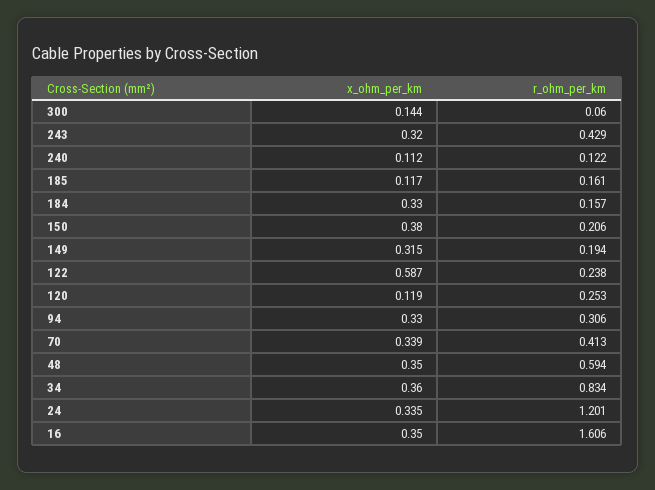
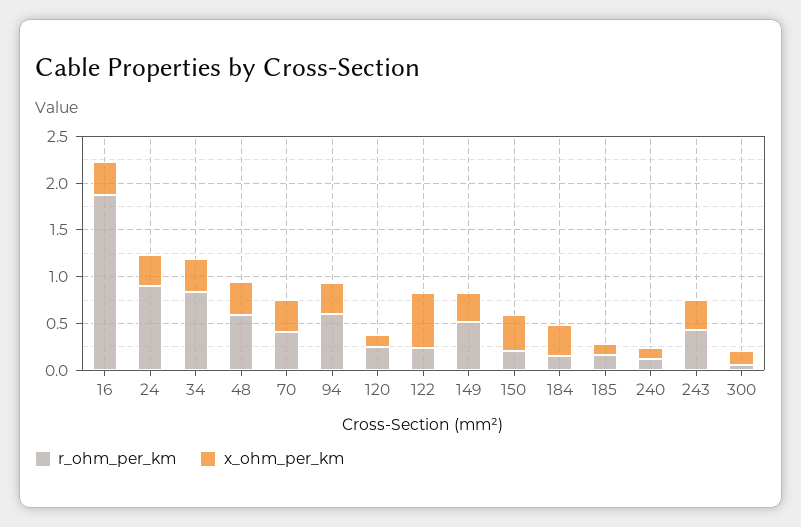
r_ohm_per_km, 149: 0.194 -> 0.5
r_ohm_per_km, 94: 0.306 -> 0.6
r_ohm_per_km, 24: 1.201 -> 0.9
r_ohm_per_km, 16: 1.606 -> 1.9

